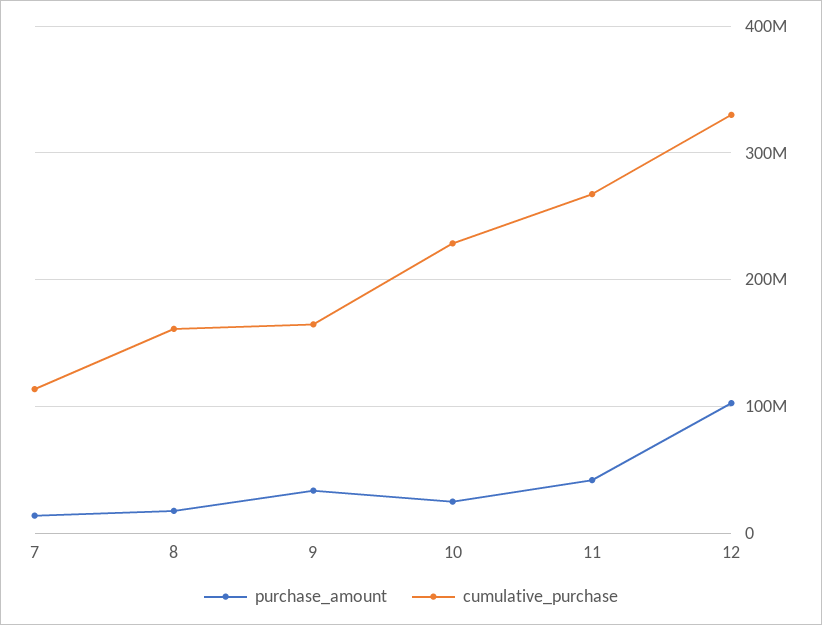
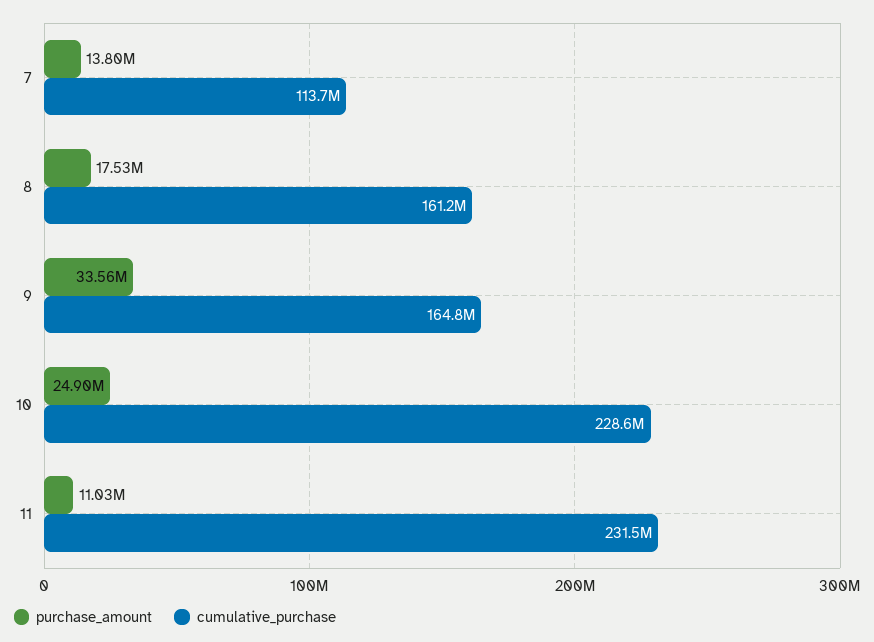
purchase_amount, 11: 40000000 -> 11030000
cumulative_purchase, 11: 270000000 -> 231500000
purchase_amount, 12: 100000000 -> none
cumulative_purchase, 12: 330000000 -> none

